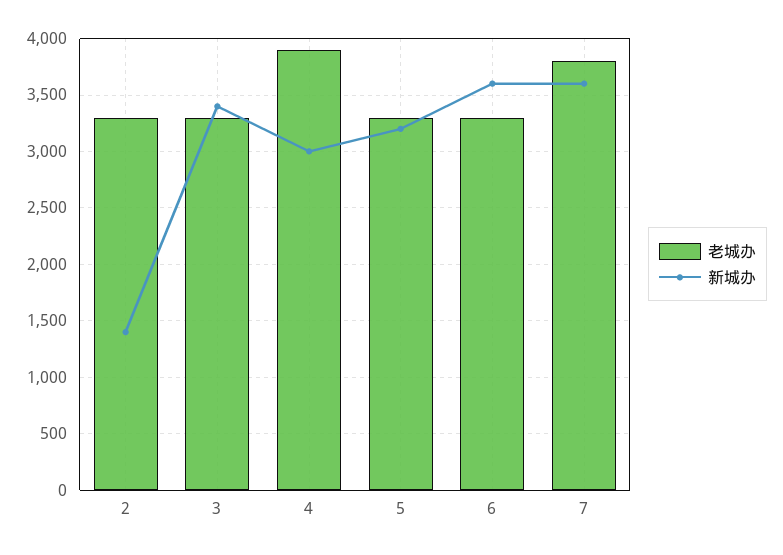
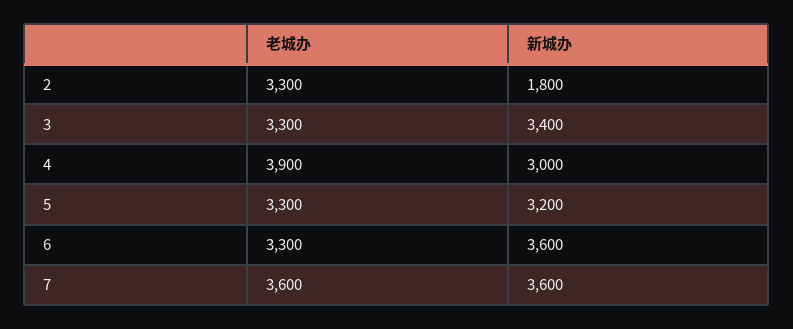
新城办, 2: 1400 -> 1800
老城办, 7: 3800 -> 3600

